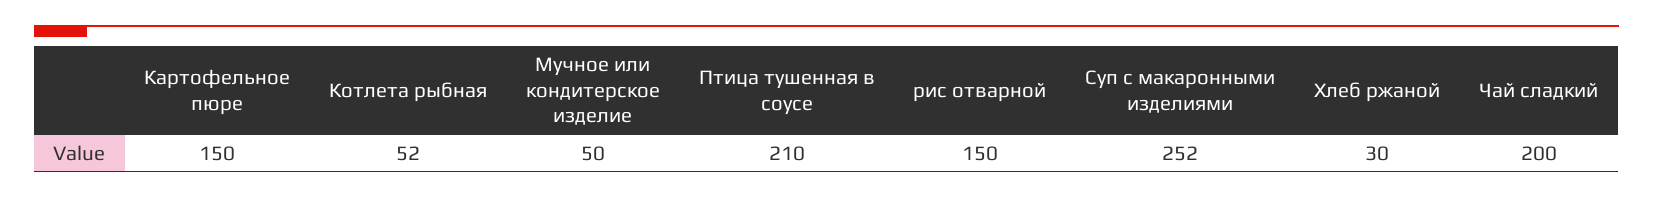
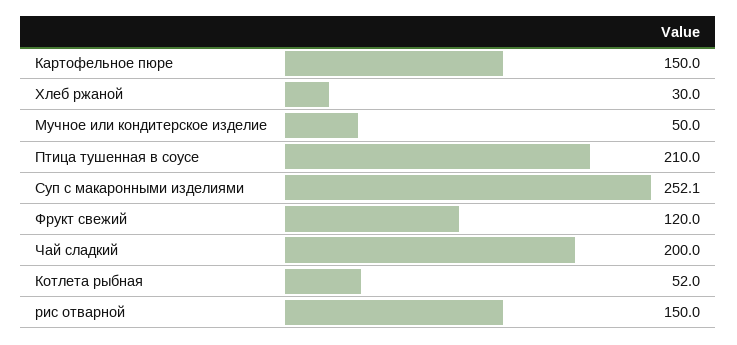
Фрукт свежий: none -> 120

